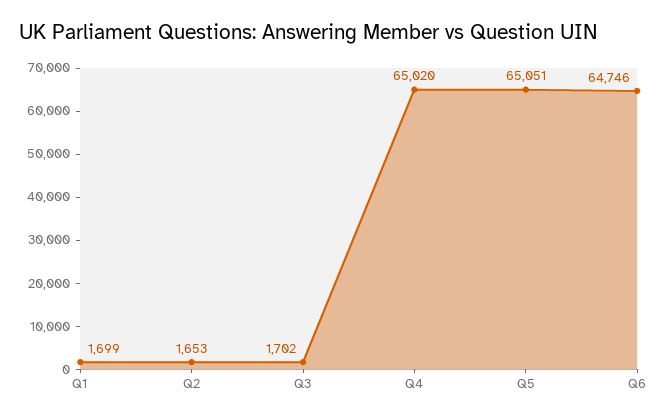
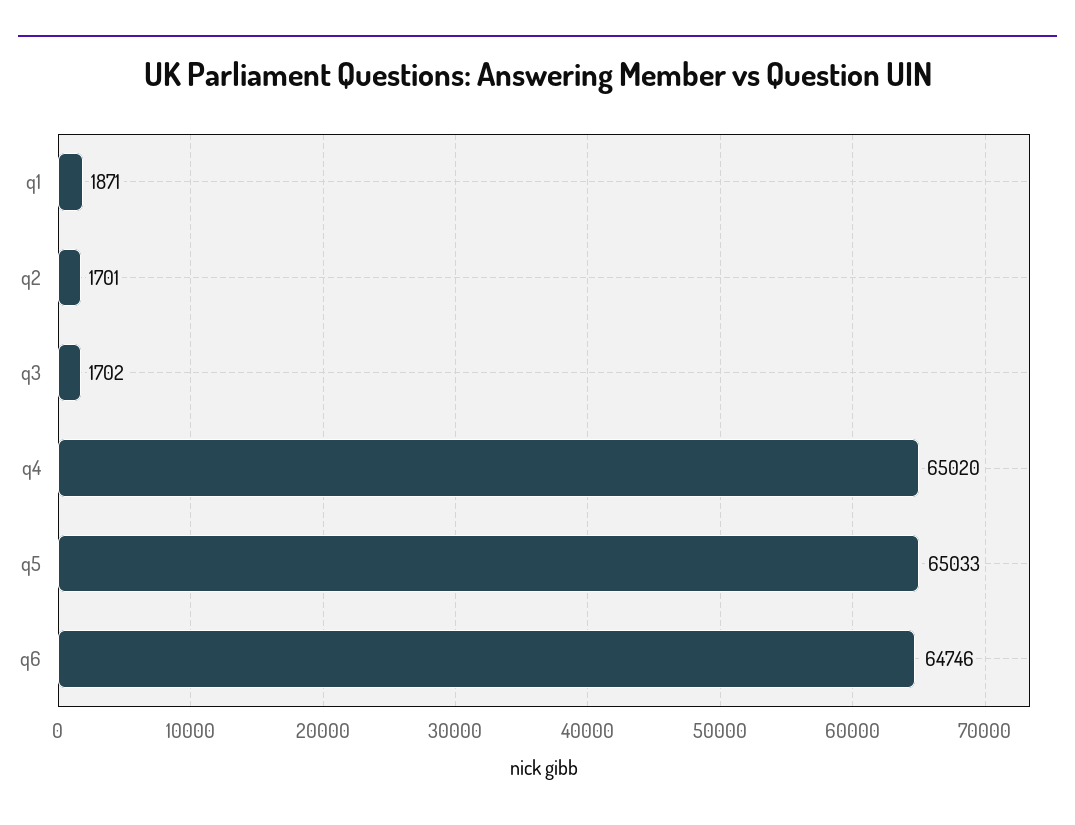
Q1: 1699 -> 1871
Q2: 1653 -> 1701
Q5: 65051 -> 65033

